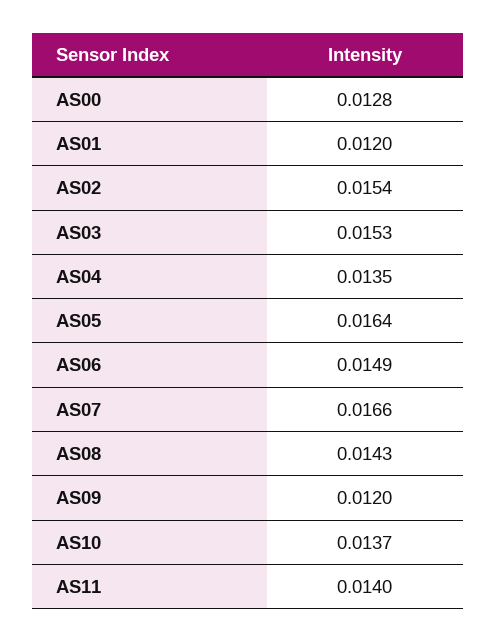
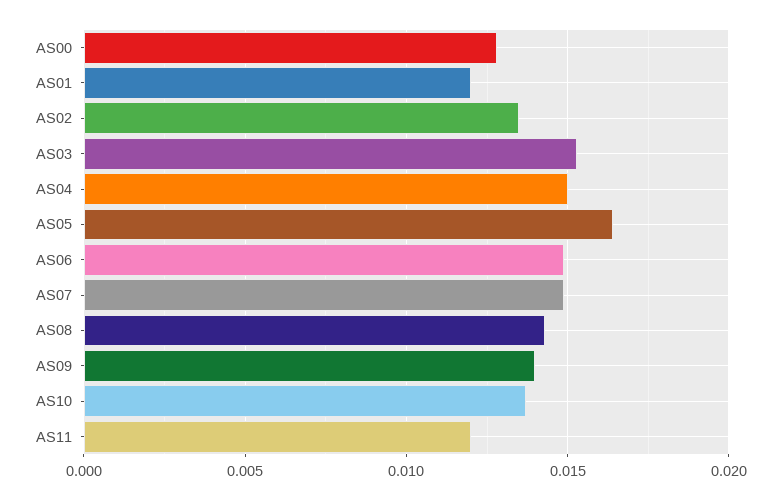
AS02: 0.0154 -> 0.0135
AS04: 0.0135 -> 0.015
AS07: 0.0166 -> 0.015
AS09: 0.012 -> 0.014
AS11: 0.014 -> 0.012

